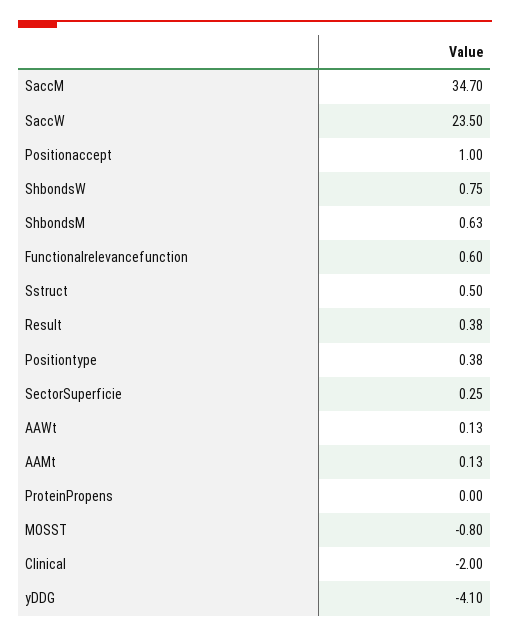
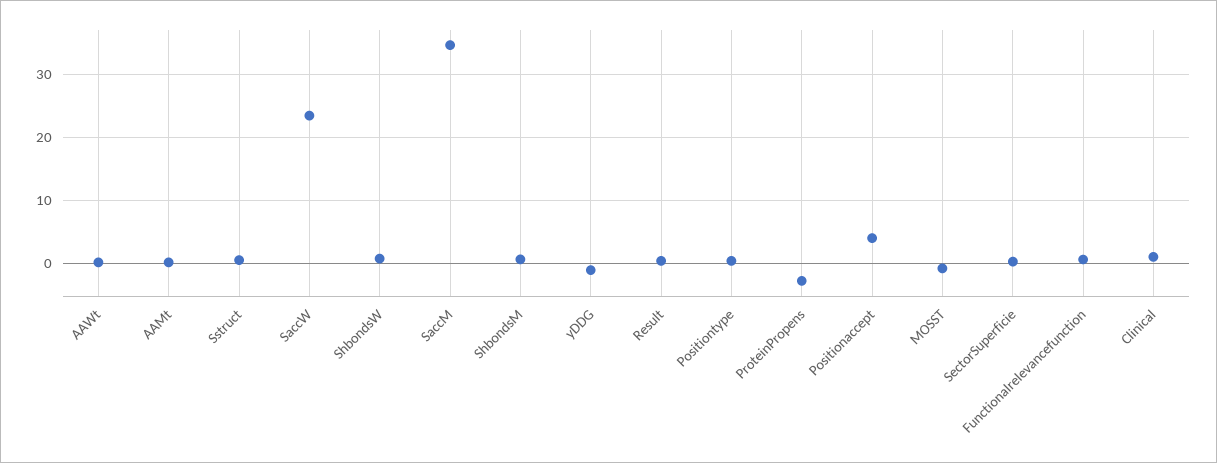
Positionaccept: 1 -> 4
ProteinPropens: 0 -> -3
Clinical: -2 -> 1
yDDG: -4.1 -> -1

